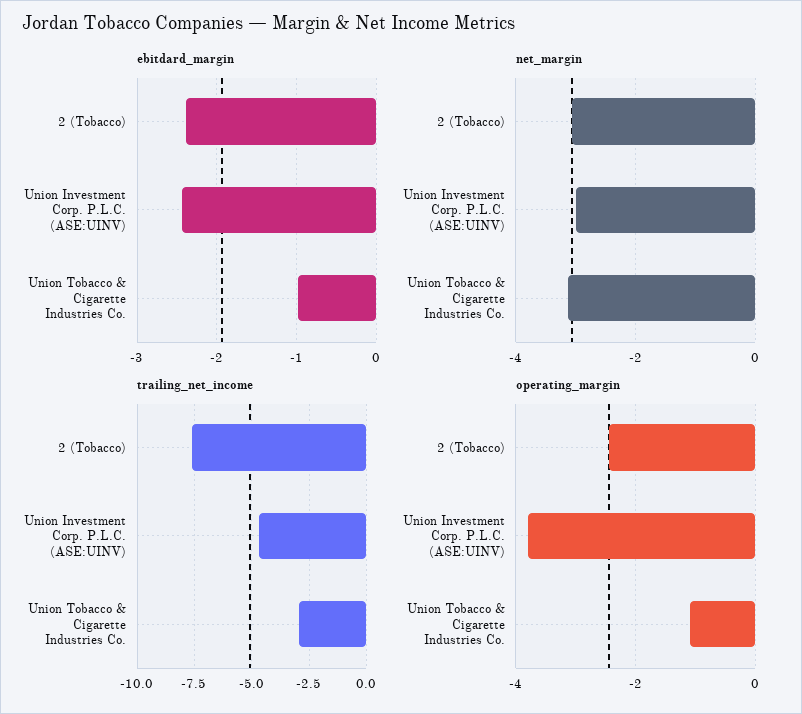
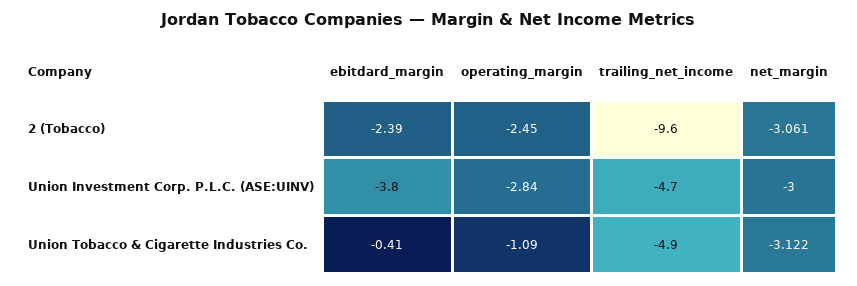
ebitdard_margin, Union Investment Corp. P.L.C. (ASE:UINV): -2.4 -> -3.8
ebitdard_margin, Union Tobacco & Cigarette Industries Co.: -1 -> -0.41
trailing_net_income, 2 (Tobacco): -7.5 -> -9.6
trailing_net_income, Union Tobacco & Cigarette Industries Co.: -3 -> -4.9
operating_margin, Union Investment Corp. P.L.C. (ASE:UINV): -3.8 -> -2.84

